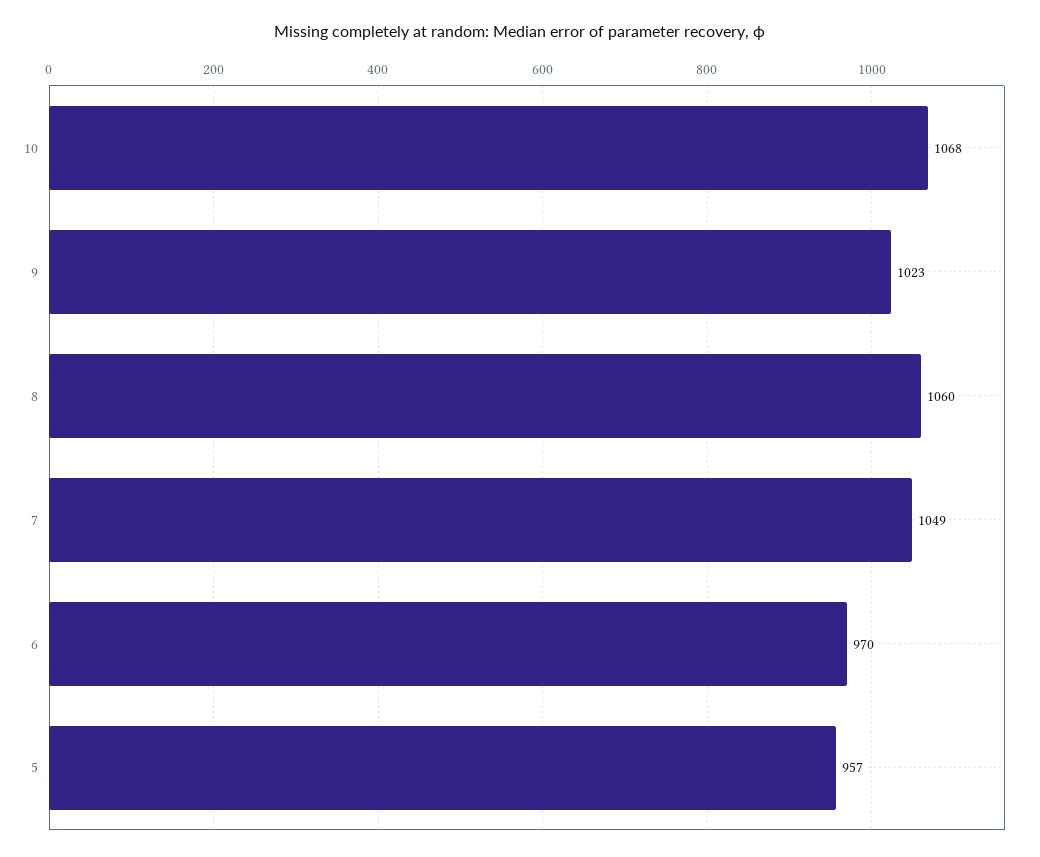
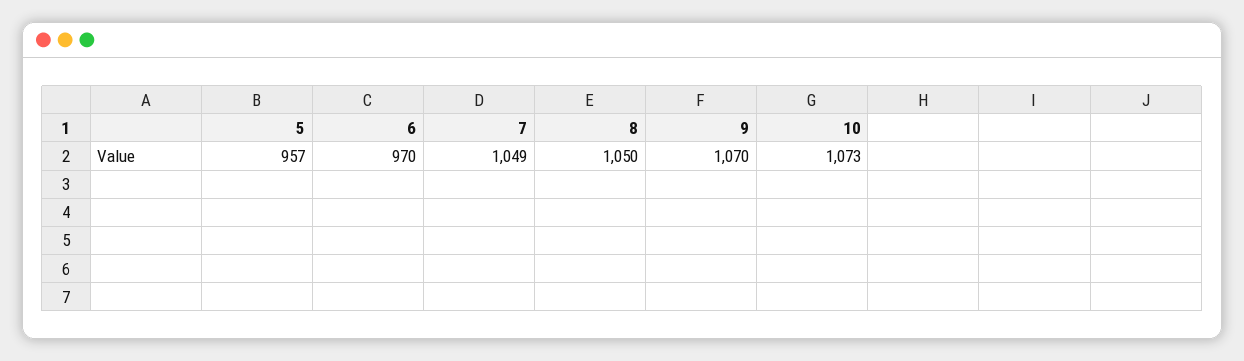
10: 1068 -> 1073
9: 1023 -> 1070
8: 1060 -> 1050

